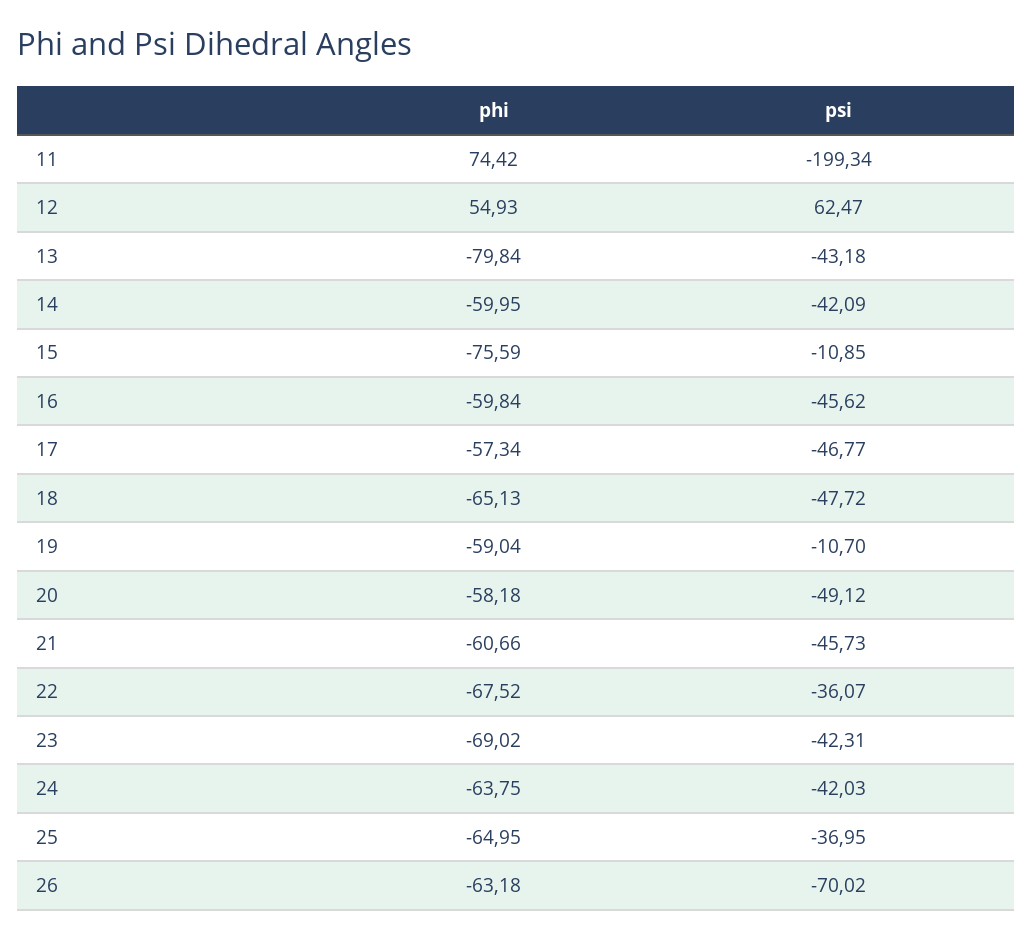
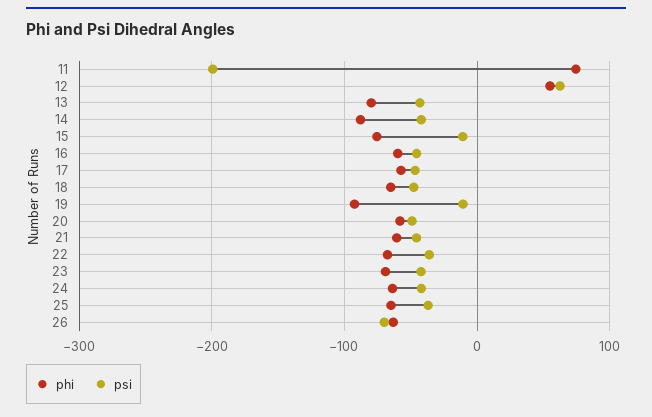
phi, 14: -59.95 -> -90
phi, 19: -59.04 -> -90

